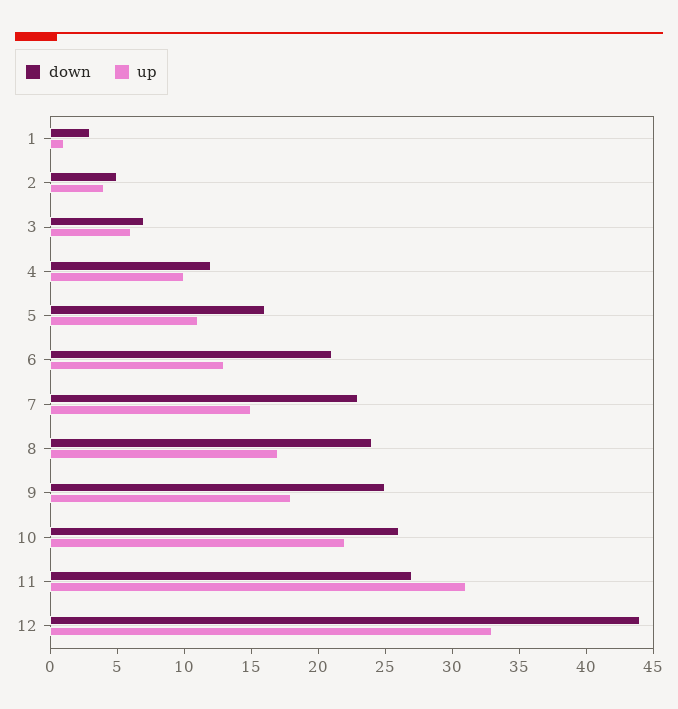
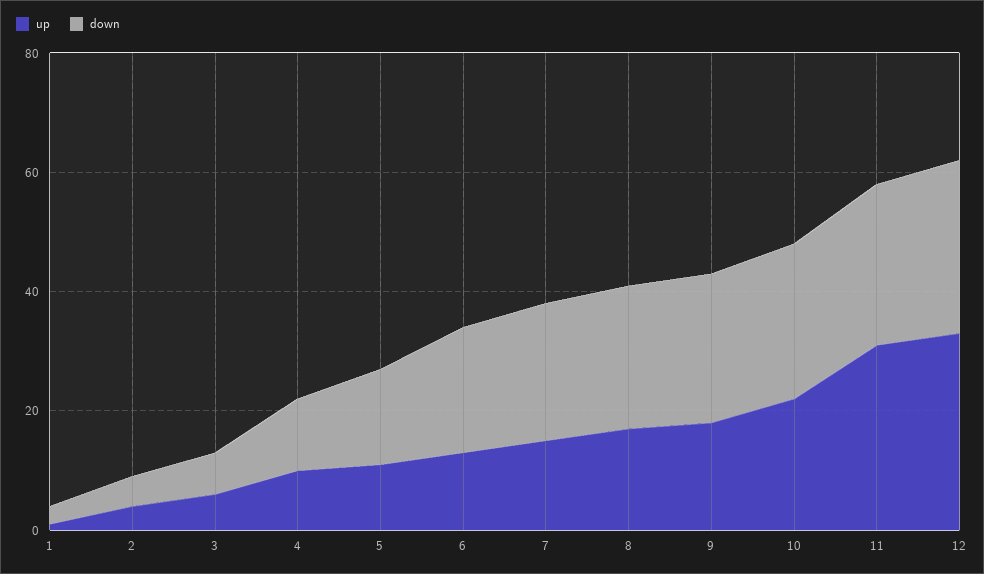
down, 12: 44 -> 30

